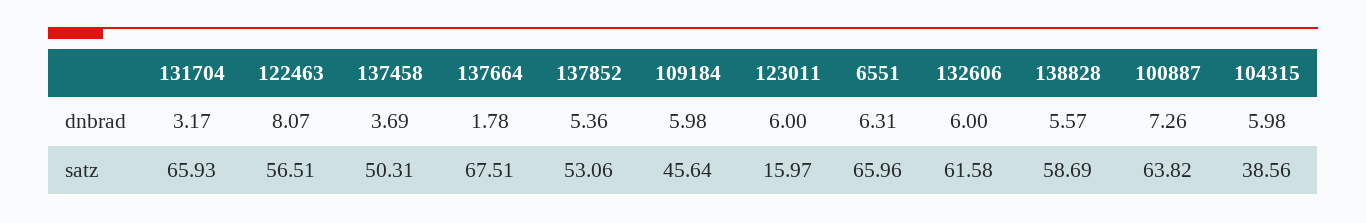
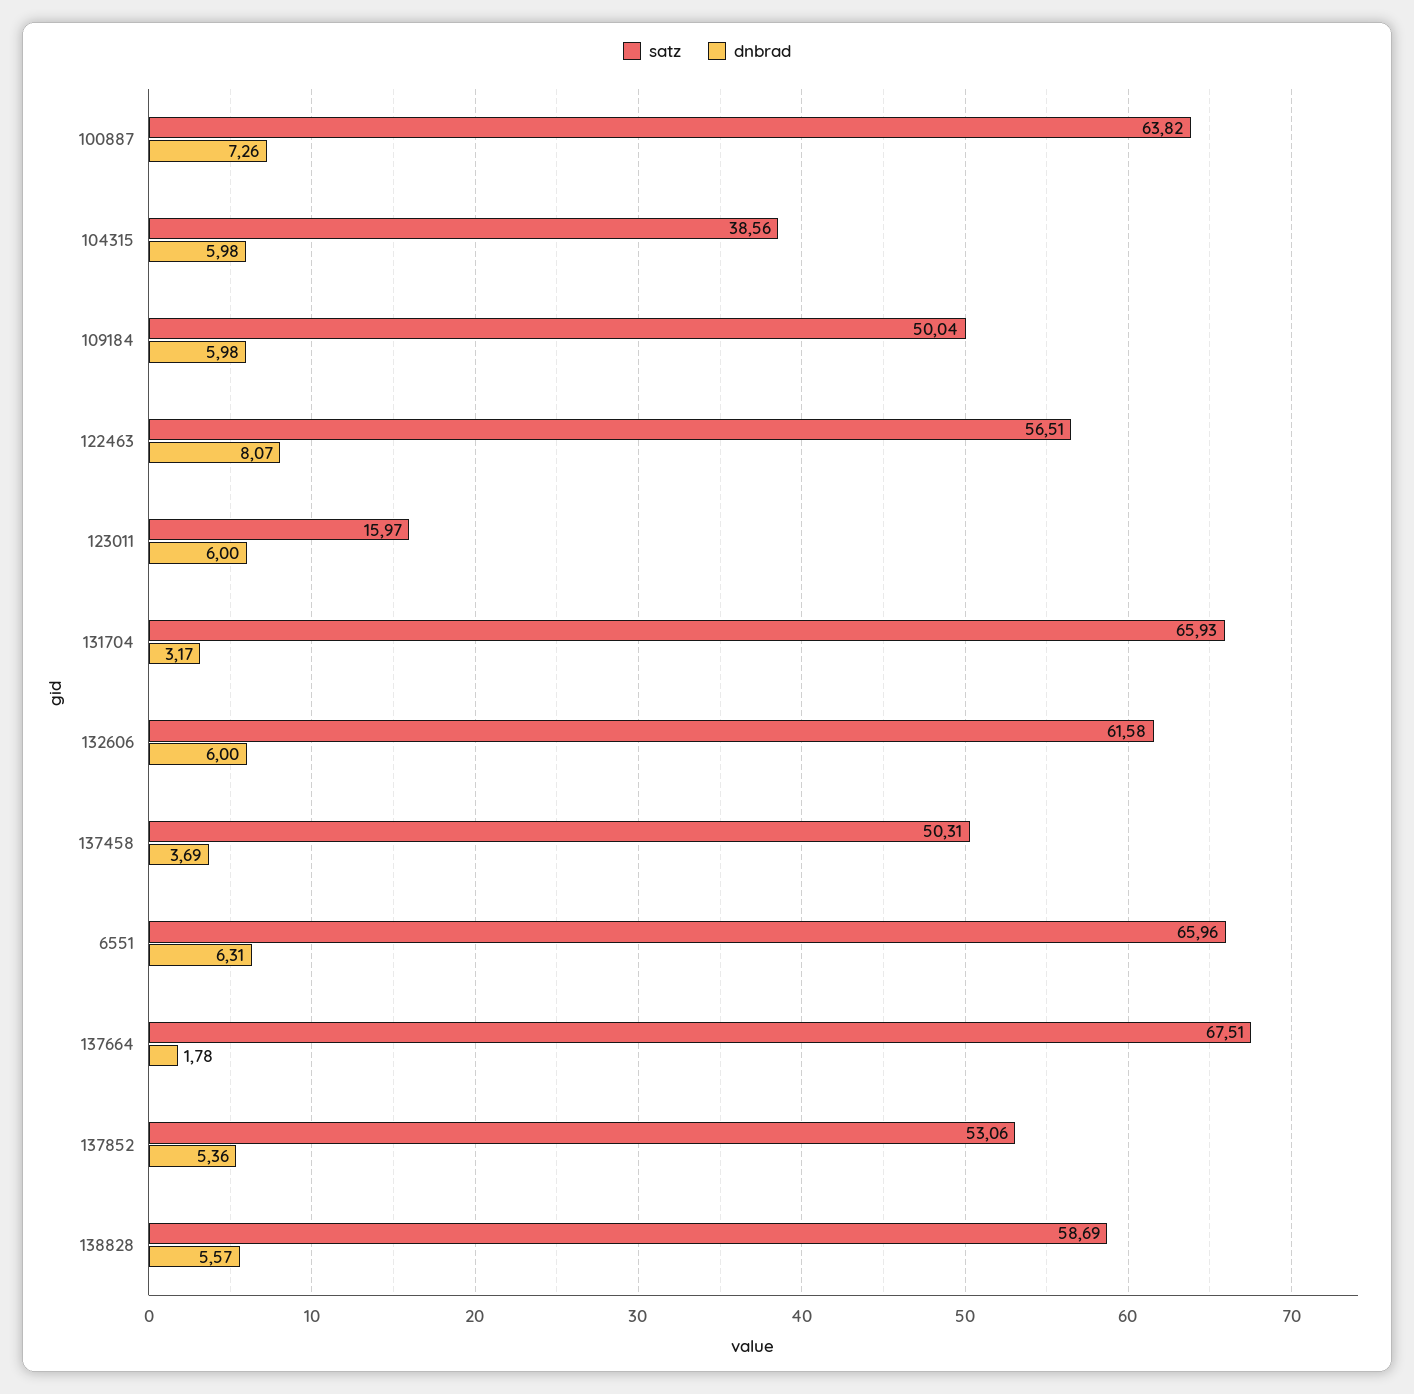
satz, 109184: 45.64 -> 50.04

